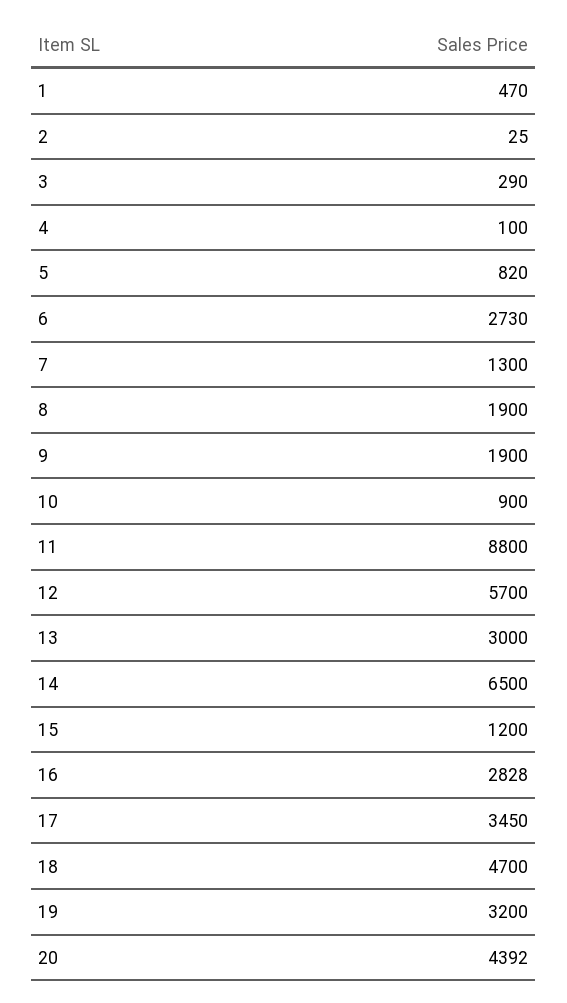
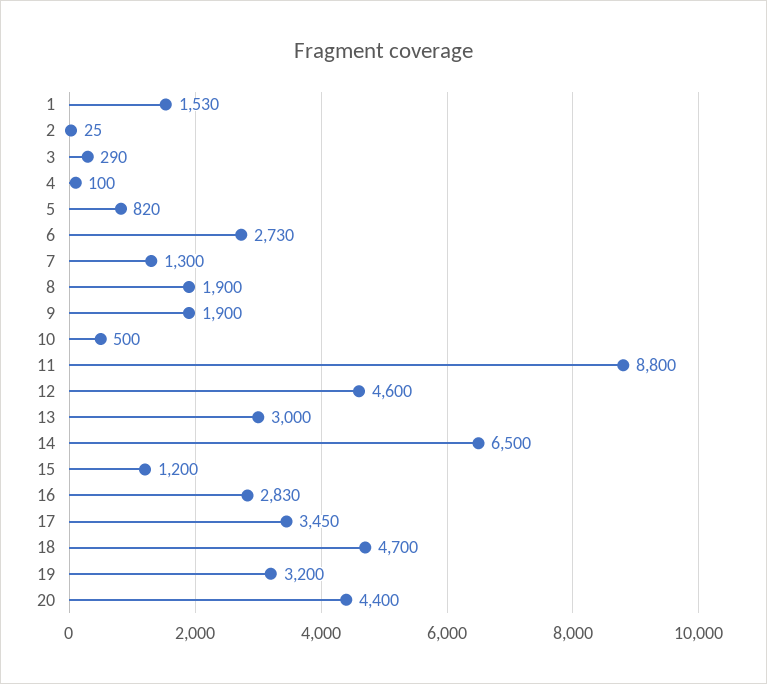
1: 470 -> 1530
10: 900 -> 500
12: 5700 -> 4600
16: 2828 -> 2830
20: 4392 -> 4400

